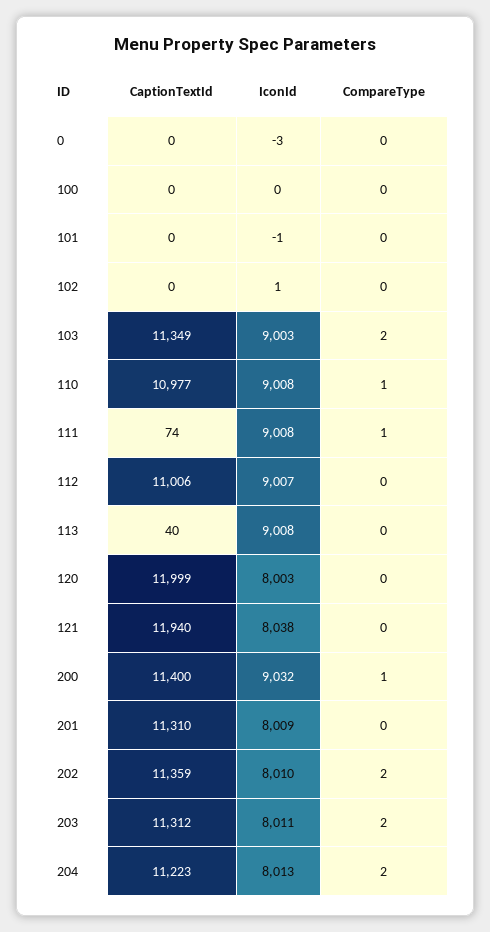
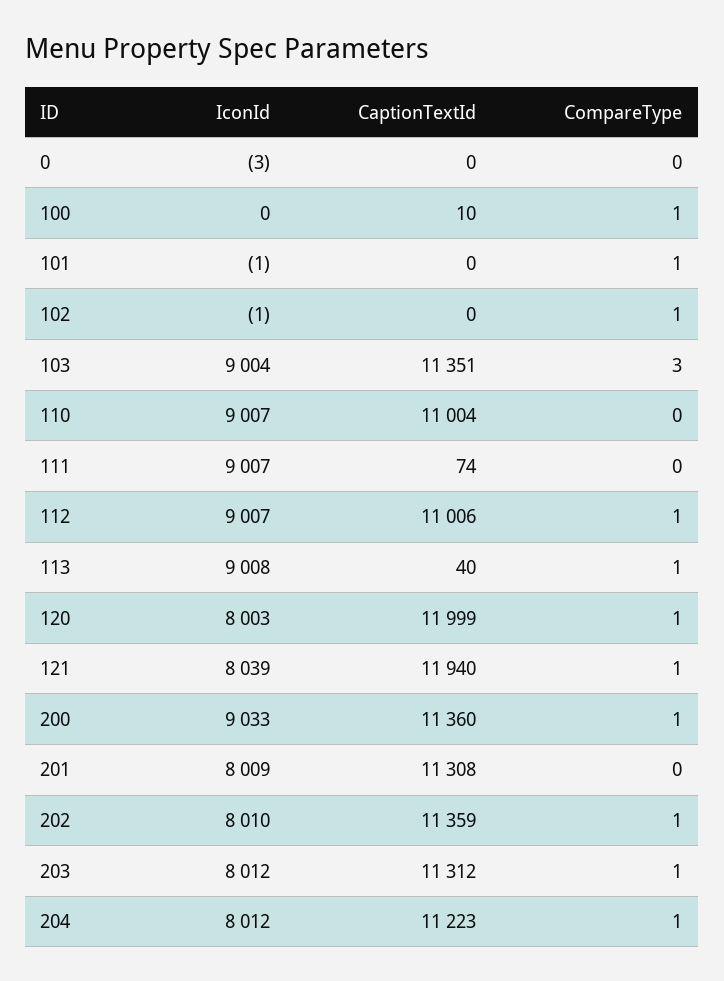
CaptionTextId, 100: 0 -> 10
CompareType, 100: 0 -> 1
CompareType, 101: 0 -> 1
IconId, 102: 1 -> -1
CompareType, 102: 0 -> 1
CaptionTextId, 103: 11349 -> 11351
IconId, 103: 9003 -> 9004
CompareType, 103: 2 -> 3
CaptionTextId, 110: 10977 -> 11004
IconId, 110: 9008 -> 9007
CompareType, 110: 1 -> 0
IconId, 111: 9008 -> 9007
CompareType, 111: 1 -> 0
CompareType, 112: 0 -> 1
CompareType, 113: 0 -> 1
CompareType, 120: 0 -> 1
IconId, 121: 8038 -> 8039
CompareType, 121: 0 -> 1
CaptionTextId, 200: 11400 -> 11360
IconId, 200: 9032 -> 9033
CaptionTextId, 201: 11310 -> 11308
CompareType, 202: 2 -> 1
IconId, 203: 8011 -> 8012
CompareType, 203: 2 -> 1
IconId, 204: 8013 -> 8012
CompareType, 204: 2 -> 1

